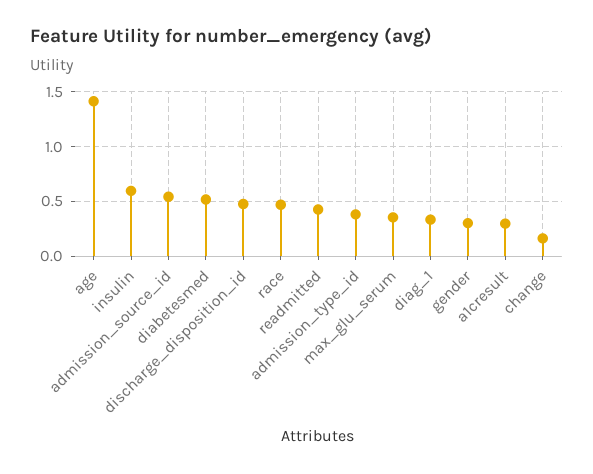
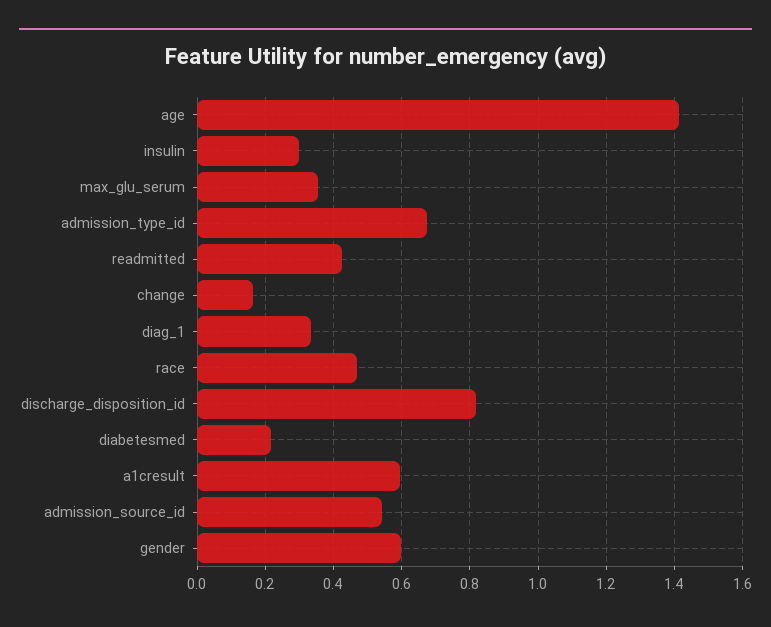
insulin: 0.6 -> 0.3
diabetesmed: 0.5 -> 0.22
discharge_disposition_id: 0.5 -> 0.82
admission_type_id: 0.4 -> 0.68
gender: 0.3 -> 0.6
a1cresult: 0.3 -> 0.6

